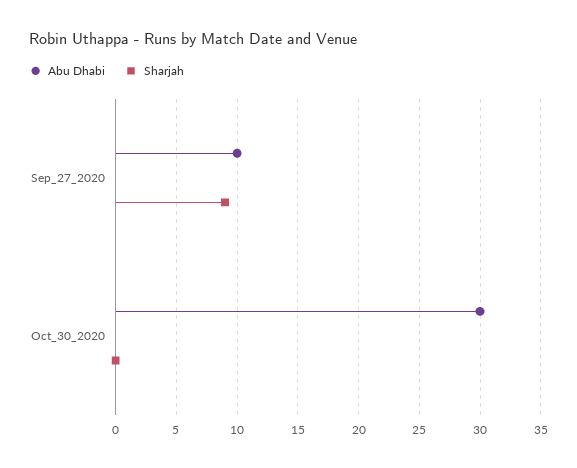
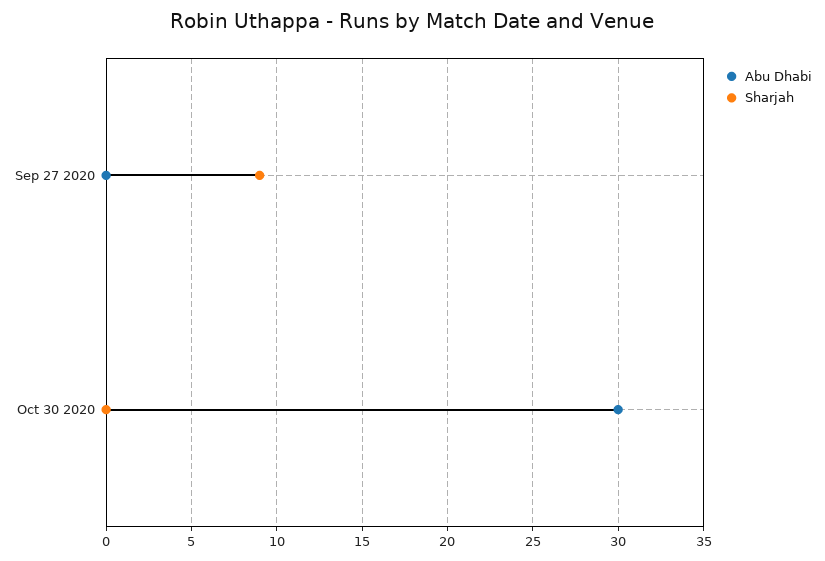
Abu Dhabi, Sep_27_2020: 10 -> 0

